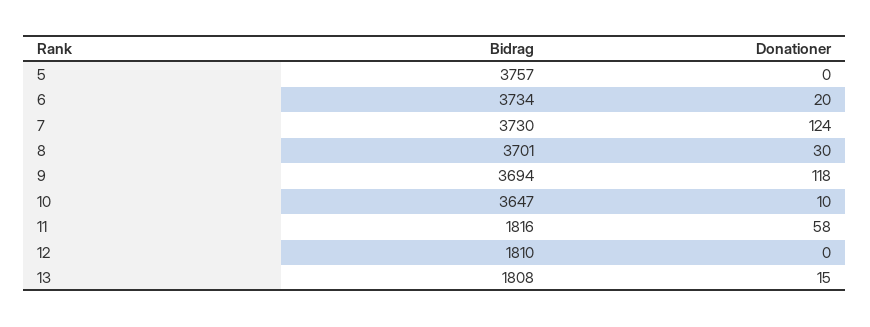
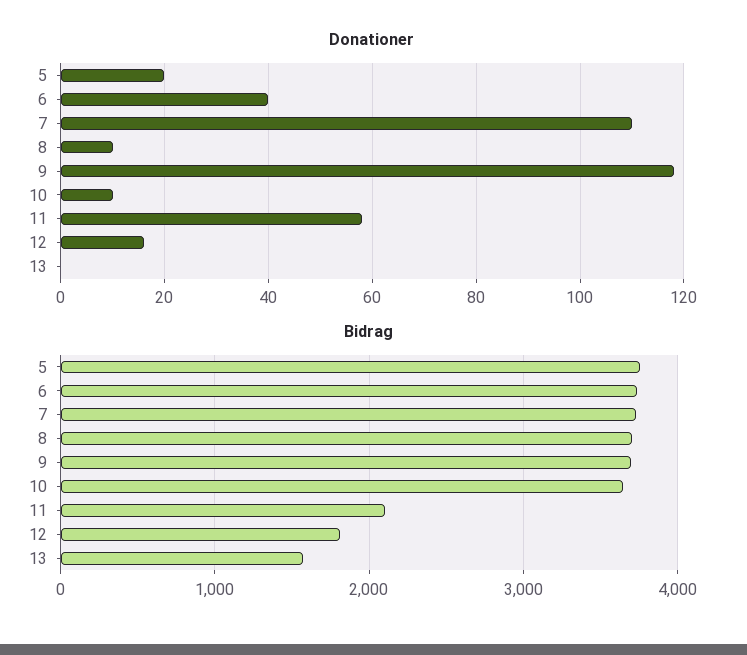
Donationer, 5: 0 -> 20
Donationer, 6: 20 -> 40
Donationer, 7: 124 -> 110
Donationer, 8: 30 -> 10
Bidrag, 11: 1816 -> 2100
Donationer, 12: 0 -> 15
Bidrag, 13: 1808 -> 1600
Donationer, 13: 15 -> 0

